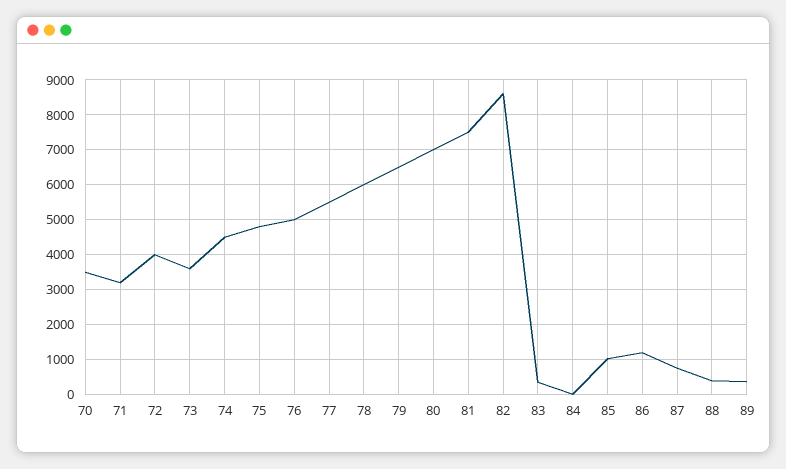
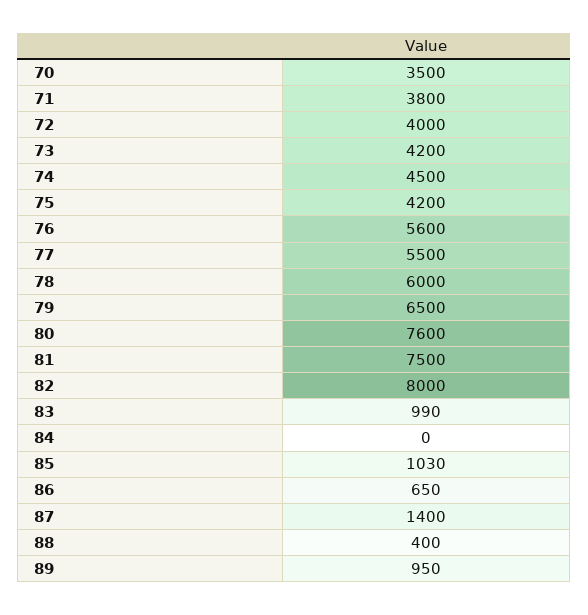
71: 3200 -> 3800
73: 3600 -> 4200
75: 4800 -> 4200
76: 5000 -> 5600
80: 7000 -> 7600
82: 8600 -> 8000
83: 400 -> 990
86: 1200 -> 650
87: 800 -> 1400
89: 400 -> 950

